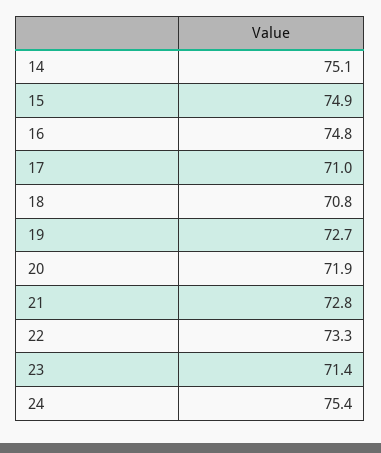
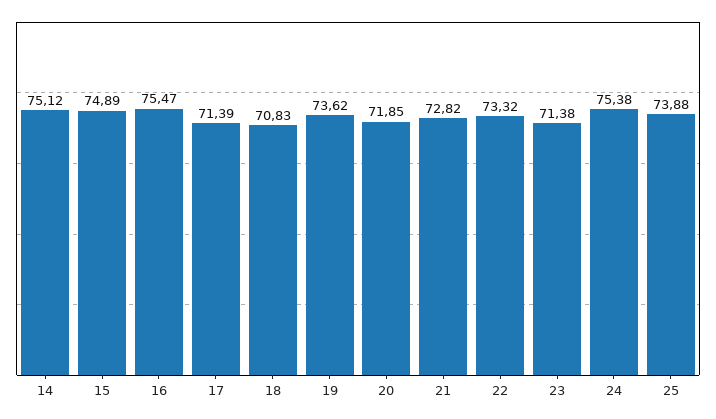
16: 74.8 -> 75.47
17: 71 -> 71.39
19: 72.7 -> 73.62
25: none -> 73.88

